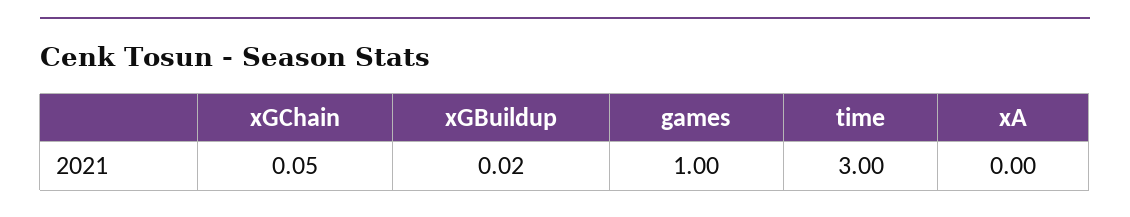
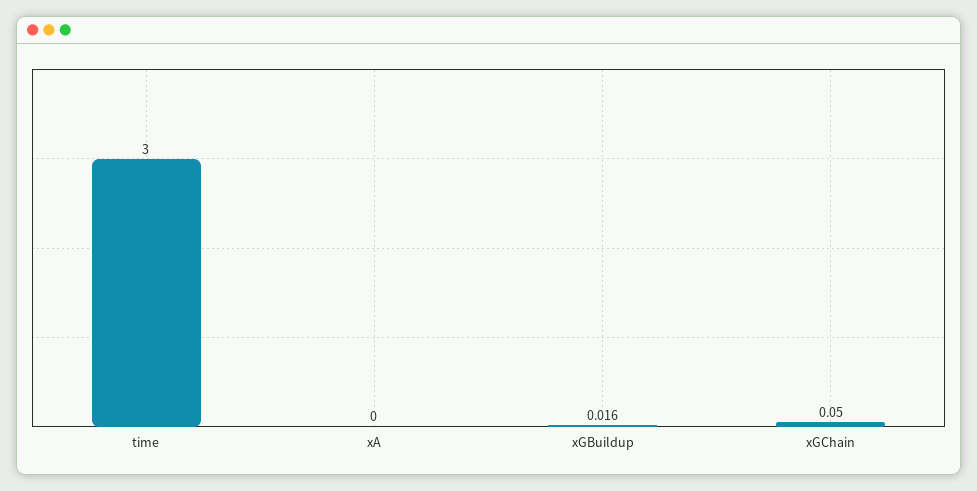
games: 1 -> none

